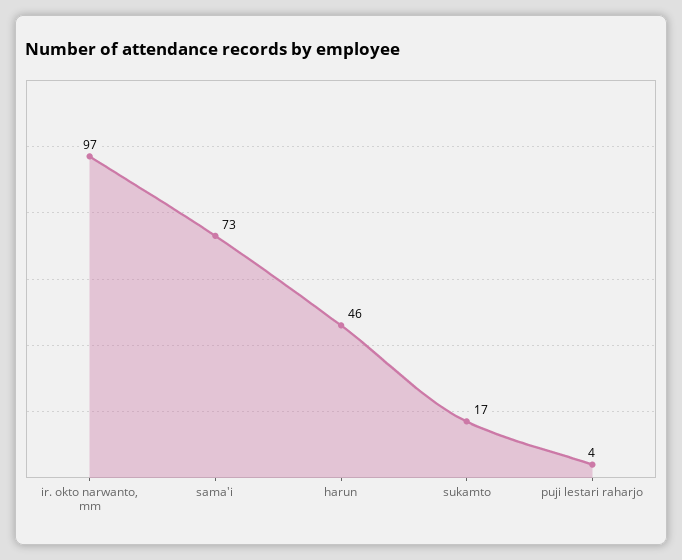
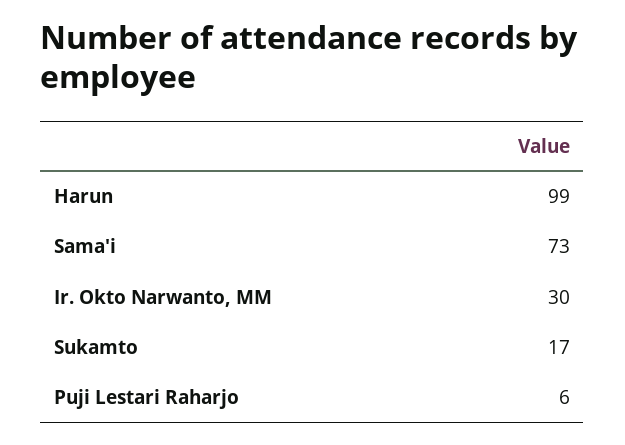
ir. okto narwanto, mm: 97 -> 30
harun: 46 -> 99
puji lestari raharjo: 4 -> 6

